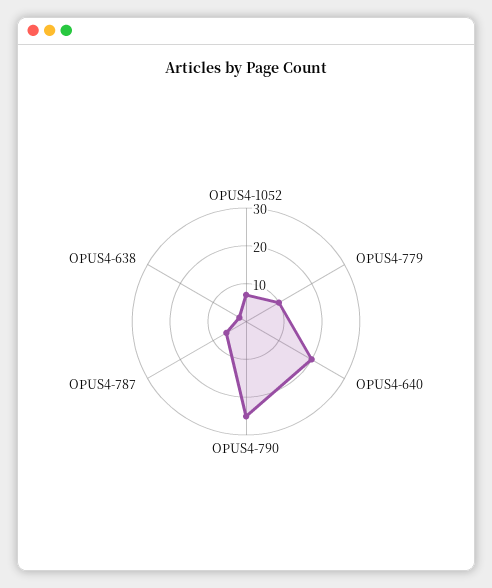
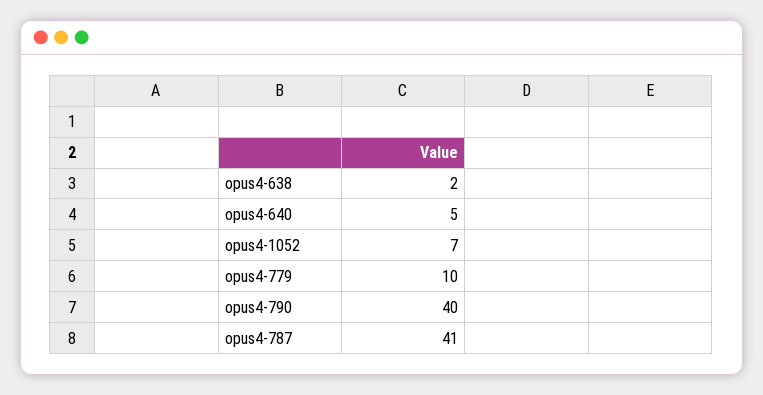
OPUS4-640: 20 -> 5
OPUS4-790: 25 -> 40
OPUS4-787: 5 -> 41

